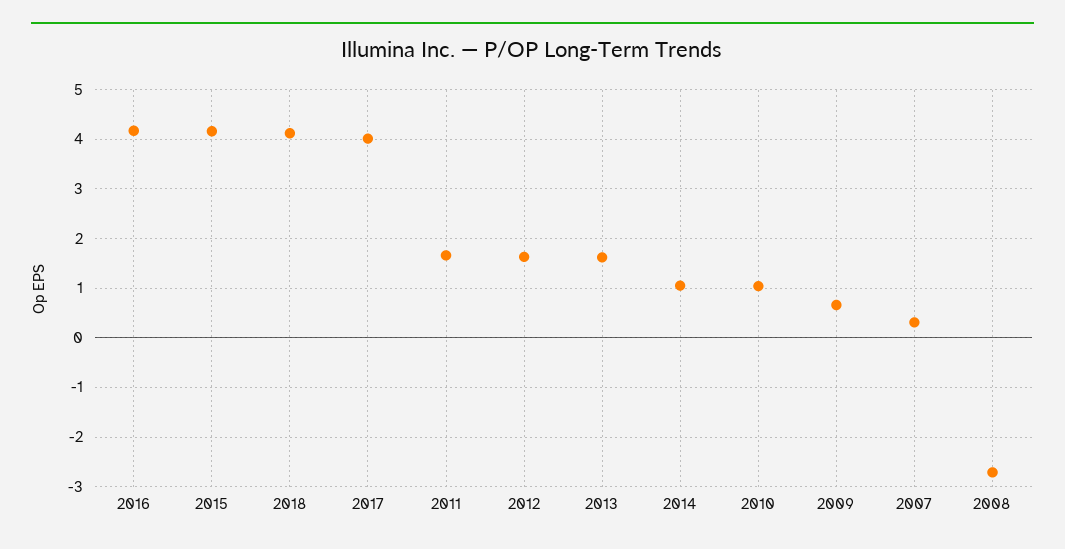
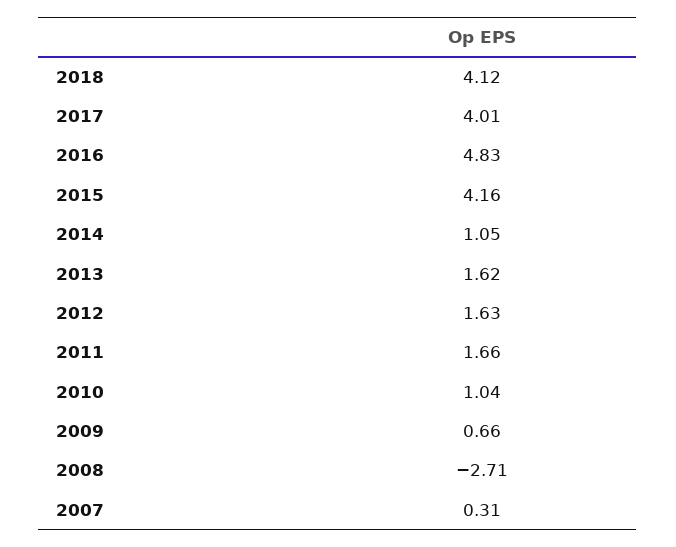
2016: 4.2 -> 4.83

